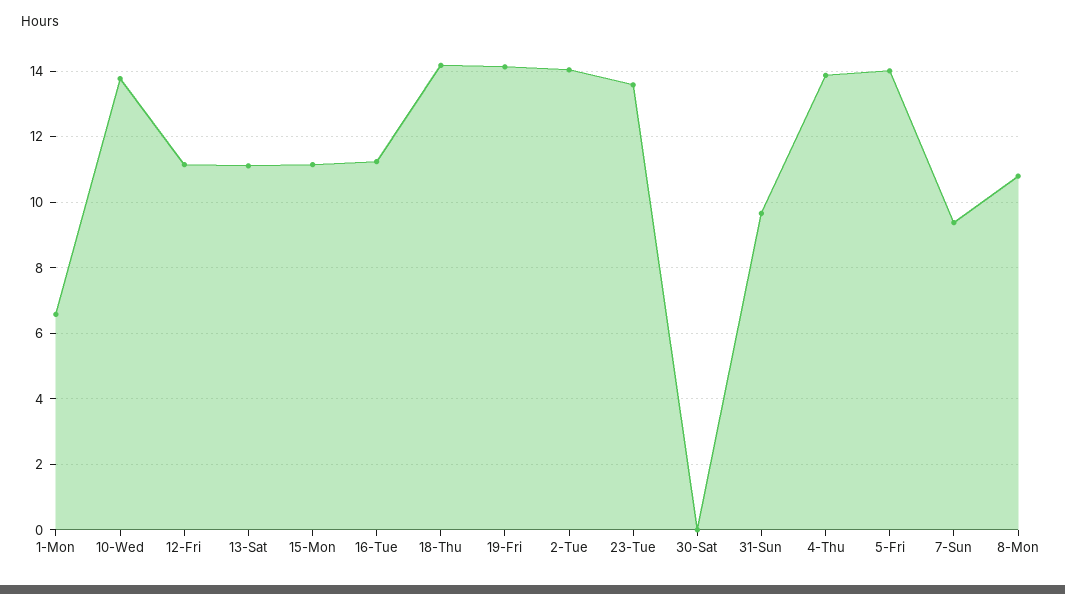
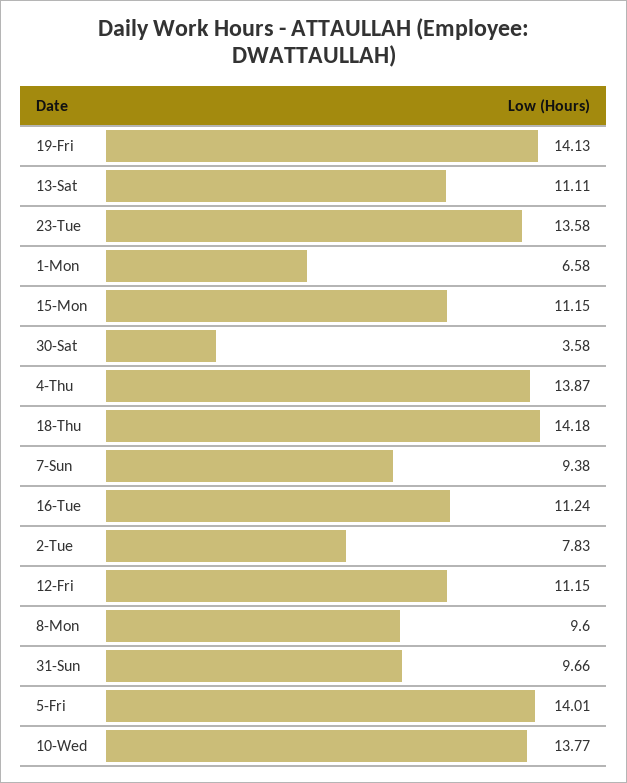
2-Tue: 14 -> 7.83
30-Sat: 0 -> 3.58
8-Mon: 10.8 -> 9.6

